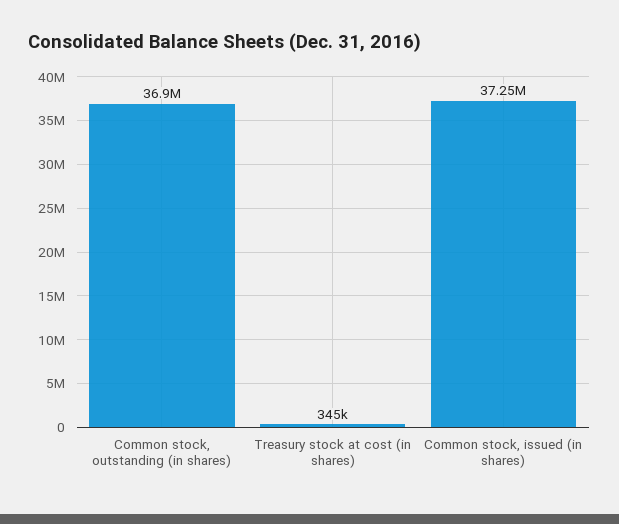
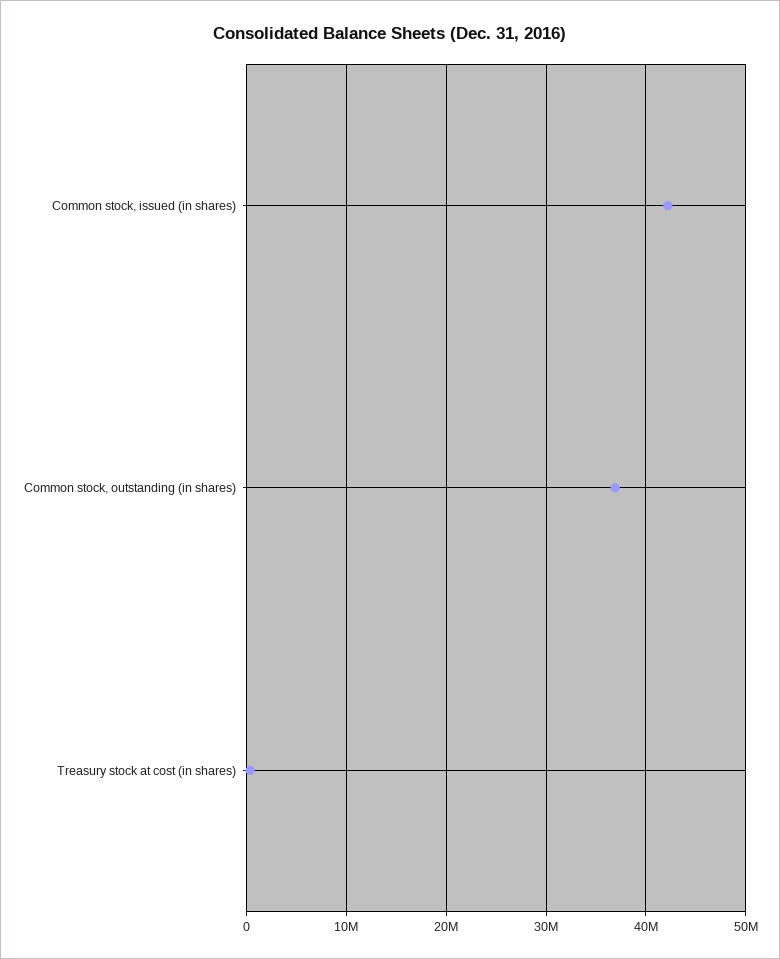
Common stock, issued (in shares): 37250000 -> 42000000

